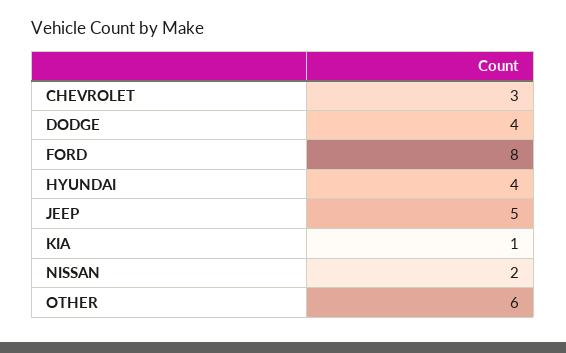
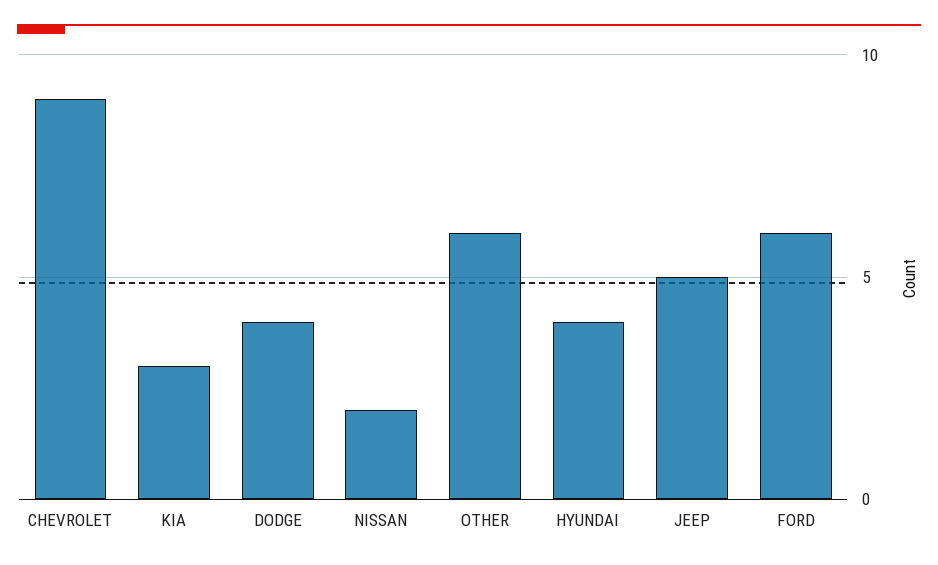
CHEVROLET: 3 -> 9
FORD: 8 -> 6
KIA: 1 -> 3

